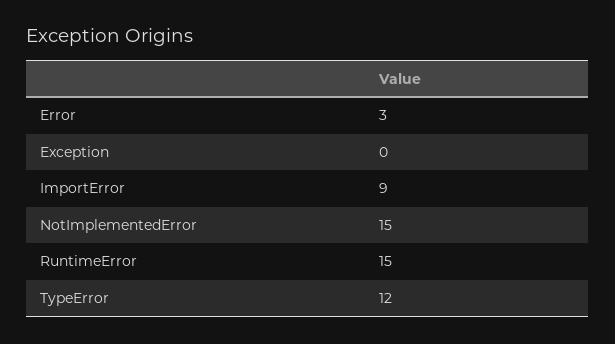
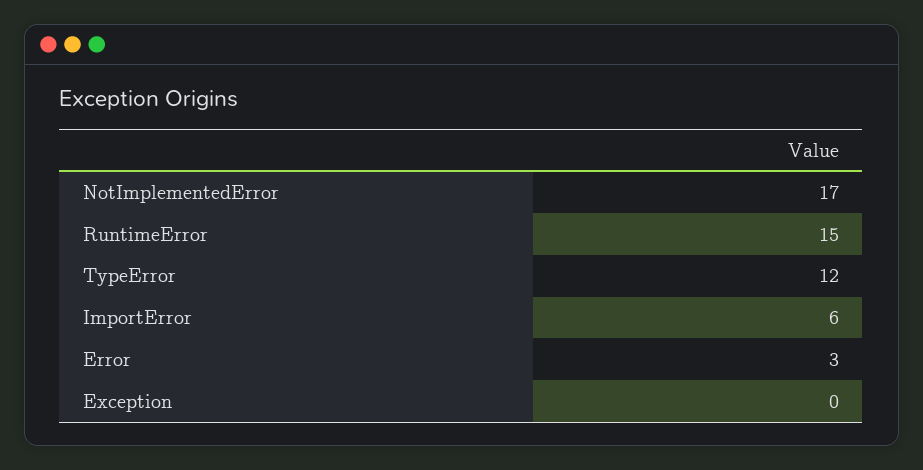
ImportError: 9 -> 6
NotImplementedError: 15 -> 17

